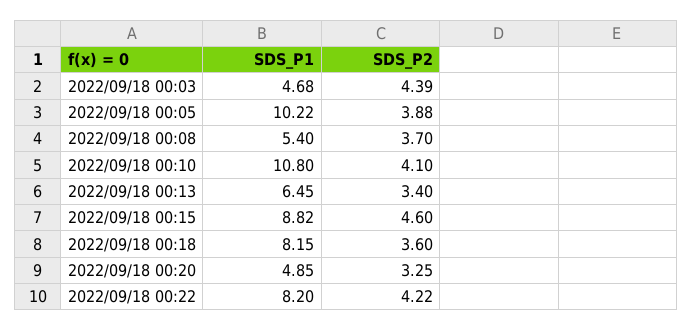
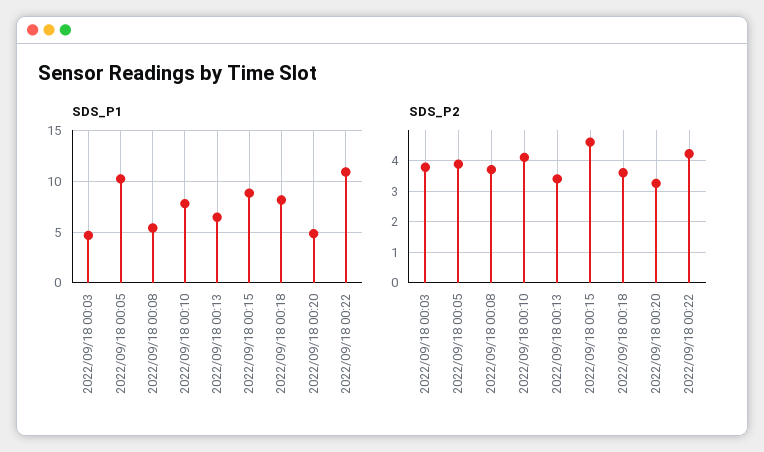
SDS_P2, 2022/09/18 00:03: 4.39 -> 3.8
SDS_P1, 2022/09/18 00:10: 10.8 -> 8
SDS_P1, 2022/09/18 00:22: 8.2 -> 11

